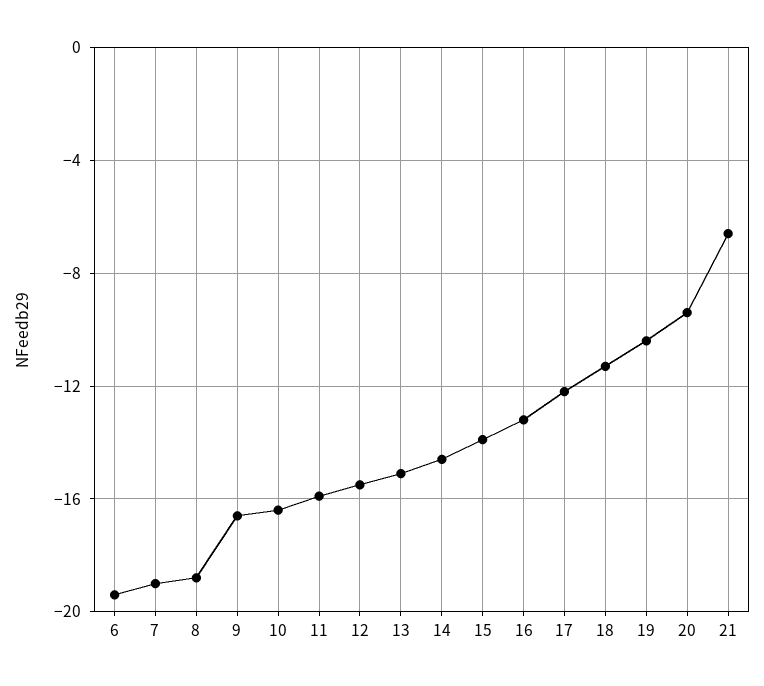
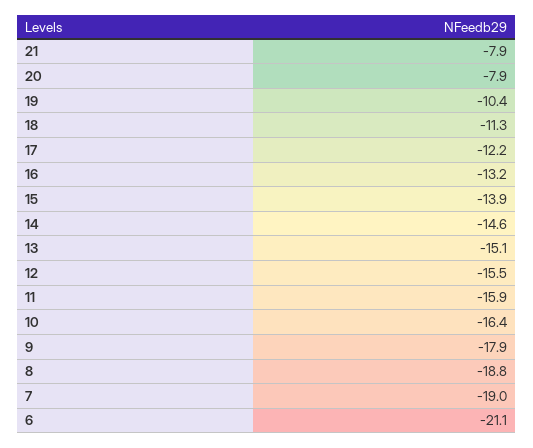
6: -19.5 -> -21.1
9: -16.5 -> -17.9
20: -9.5 -> -7.9
21: -6.5 -> -7.9

